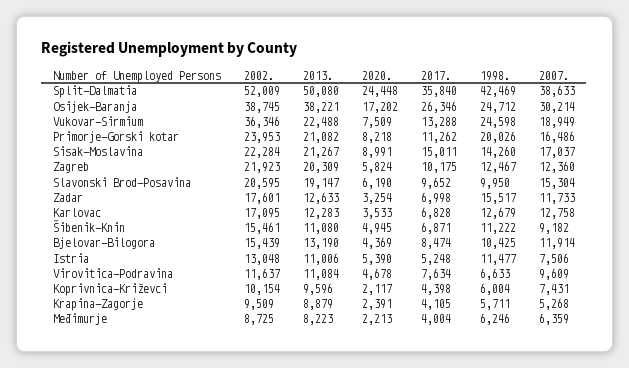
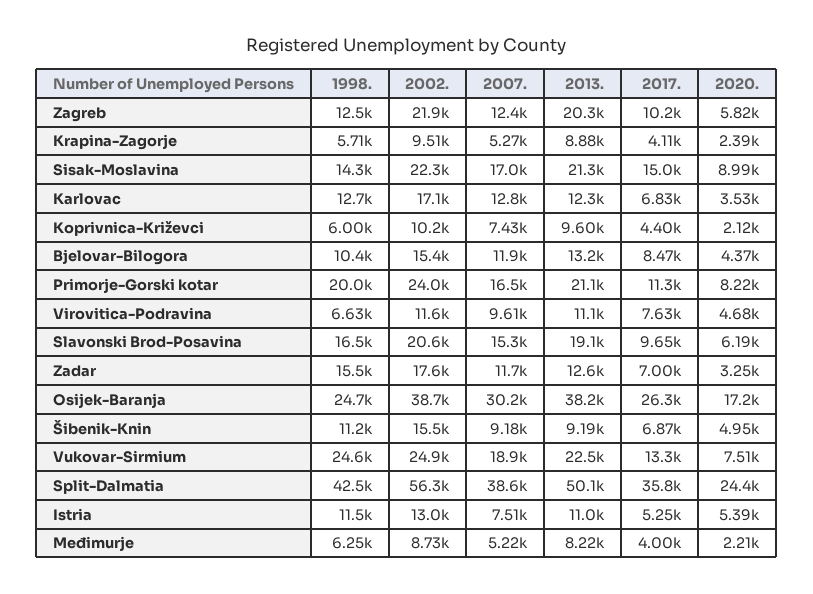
2002., Split-Dalmatia: 52009 -> 56300
2002., Vukovar-Sirmium: 36346 -> 24900
1998., Slavonski Brod-Posavina: 9950 -> 16500
2013., Šibenik-Knin: 11080 -> 9190
2007., Međimurje: 6359 -> 5220

